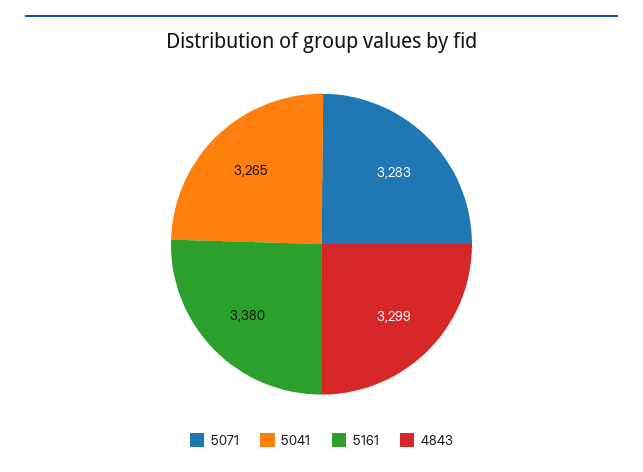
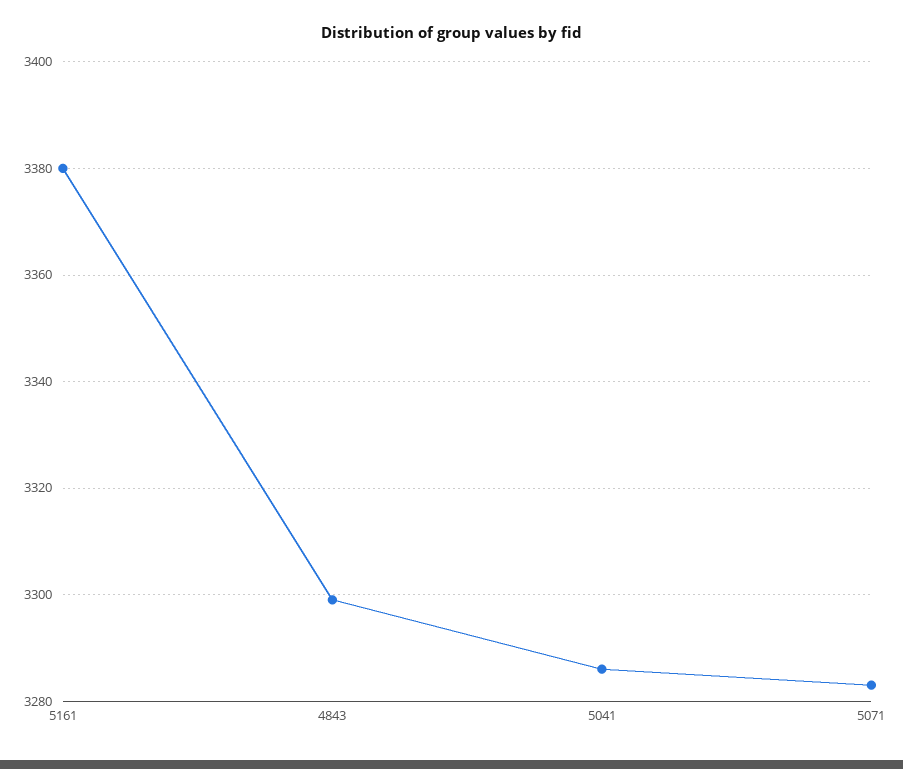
5041: 3265 -> 3285

